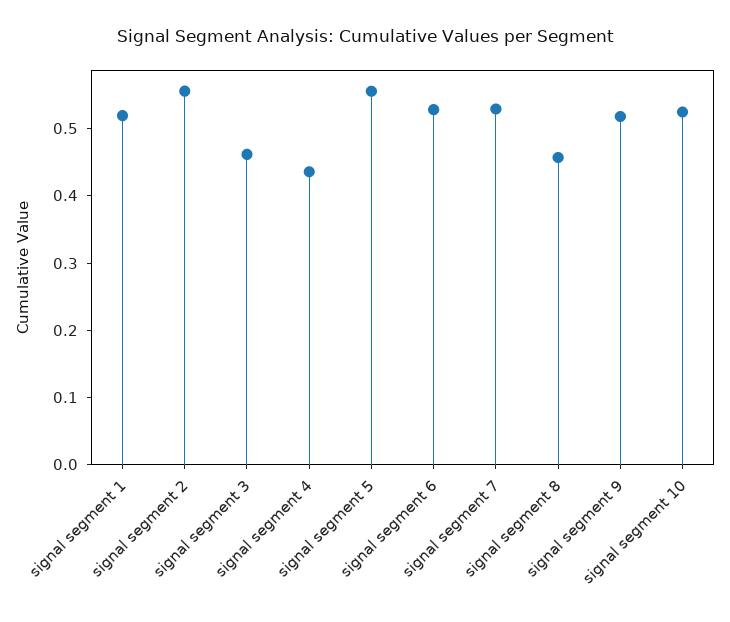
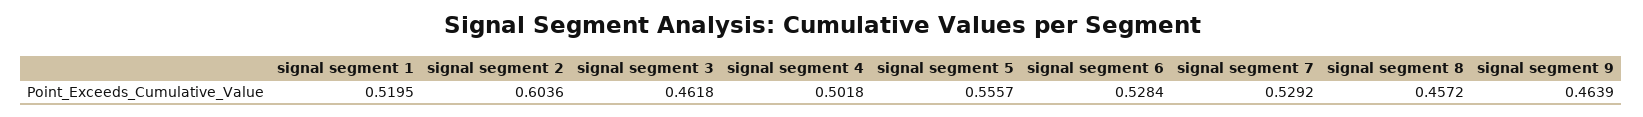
signal segment 2: 0.56 -> 0.6036
signal segment 4: 0.44 -> 0.5018
signal segment 9: 0.52 -> 0.4639
signal segment 10: 0.52 -> none

